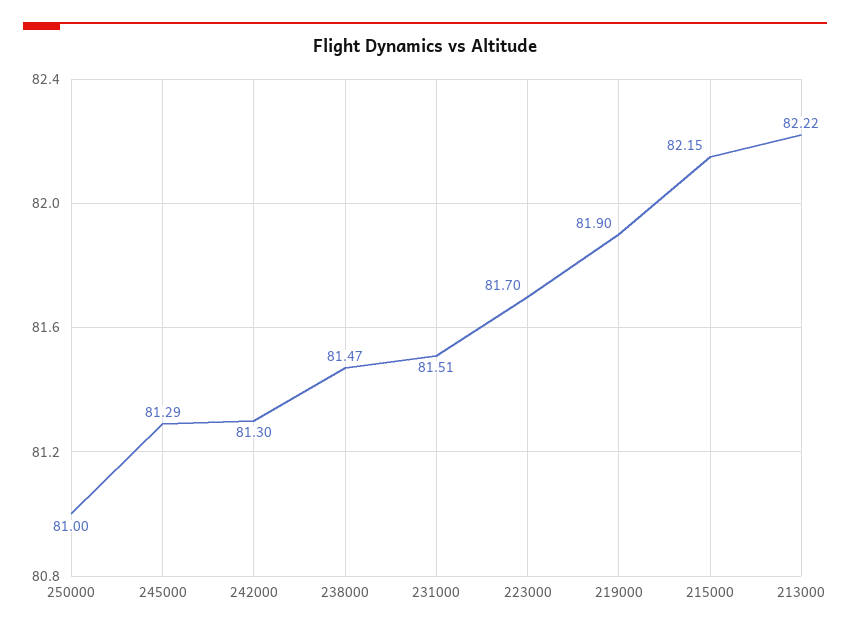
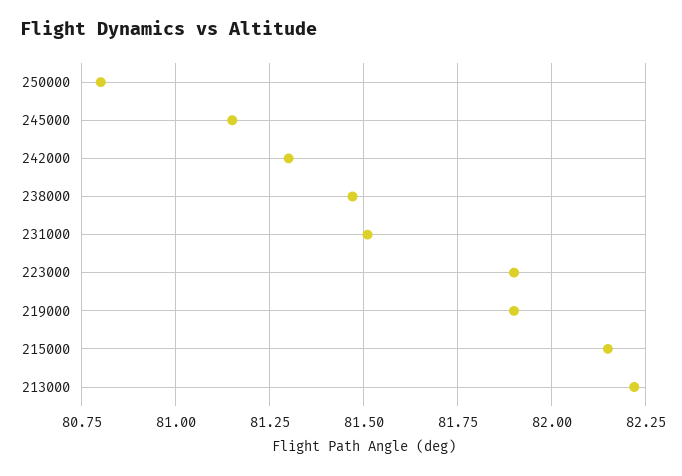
250000: 81 -> 80.8
245000: 81.29 -> 81.15
223000: 81.7 -> 81.9

